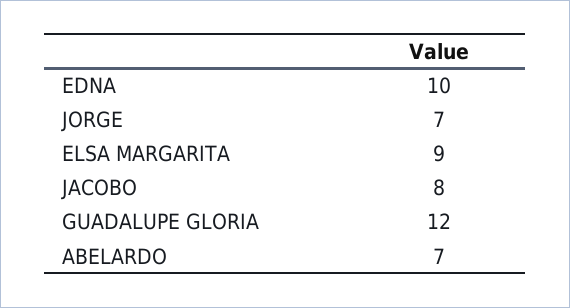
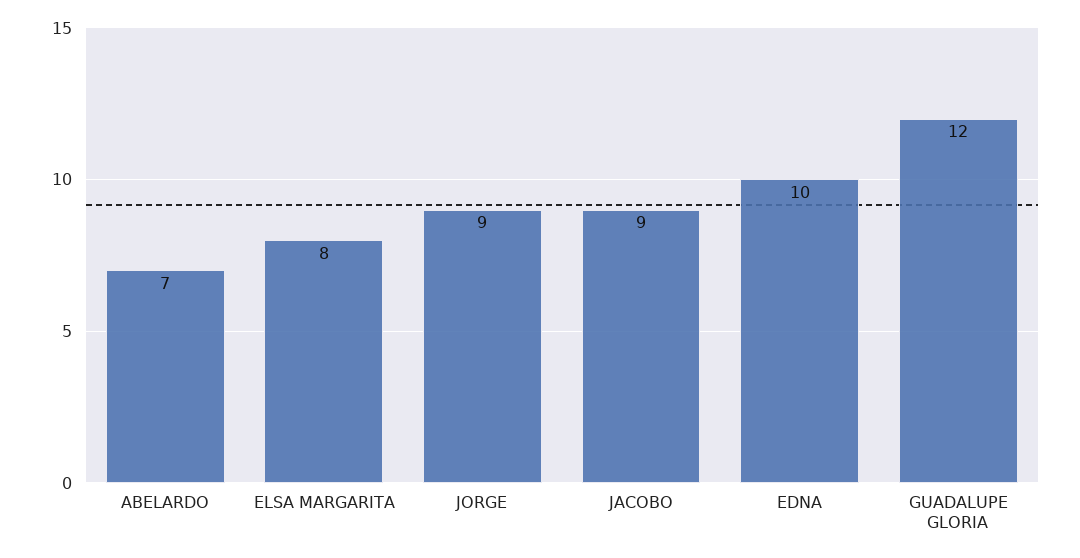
JORGE: 7 -> 9
ELSA MARGARITA: 9 -> 8
JACOBO: 8 -> 9

